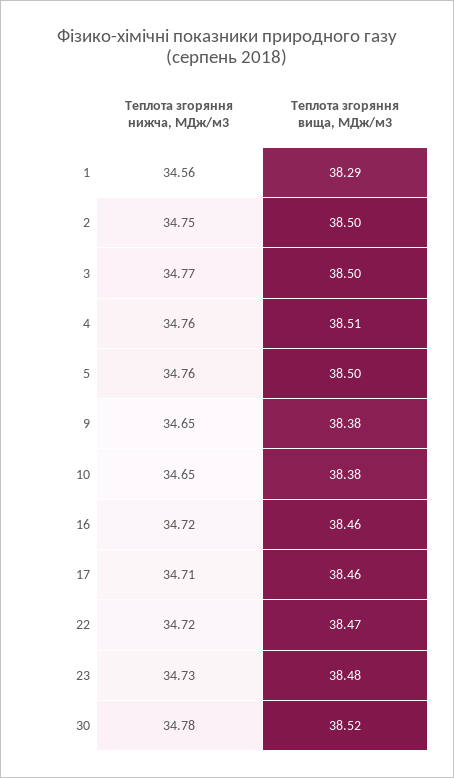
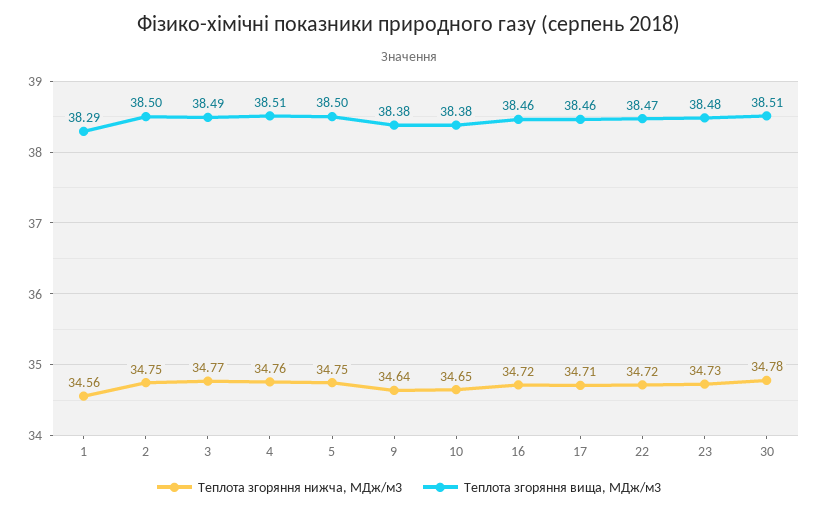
Теплота згоряння вища, МДж/м3, 3: 38.5 -> 38.49
Теплота згоряння нижча, МДж/м3, 5: 34.76 -> 34.75
Теплота згоряння нижча, МДж/м3, 9: 34.65 -> 34.64
Теплота згоряння вища, МДж/м3, 30: 38.52 -> 38.51

